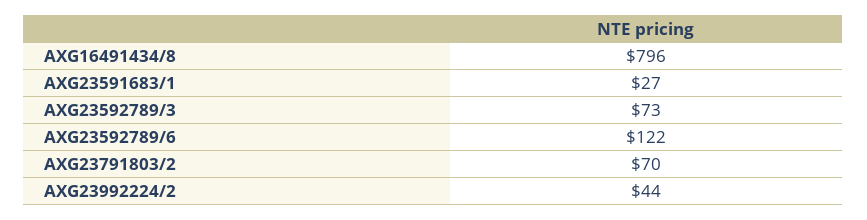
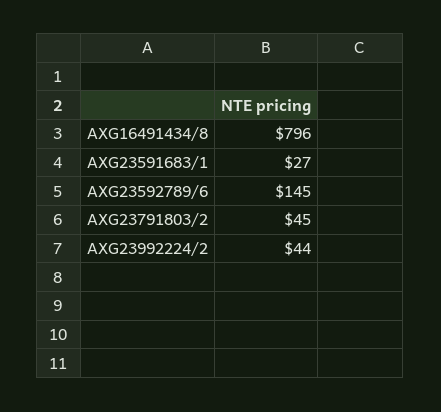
AXG23592789/3: 73 -> none
AXG23592789/6: 122 -> 145
AXG23791803/2: 70 -> 45

